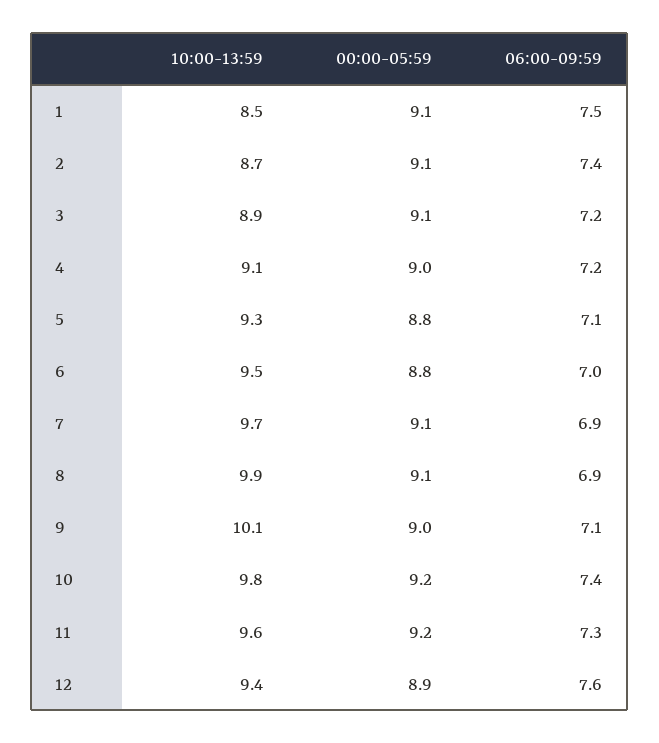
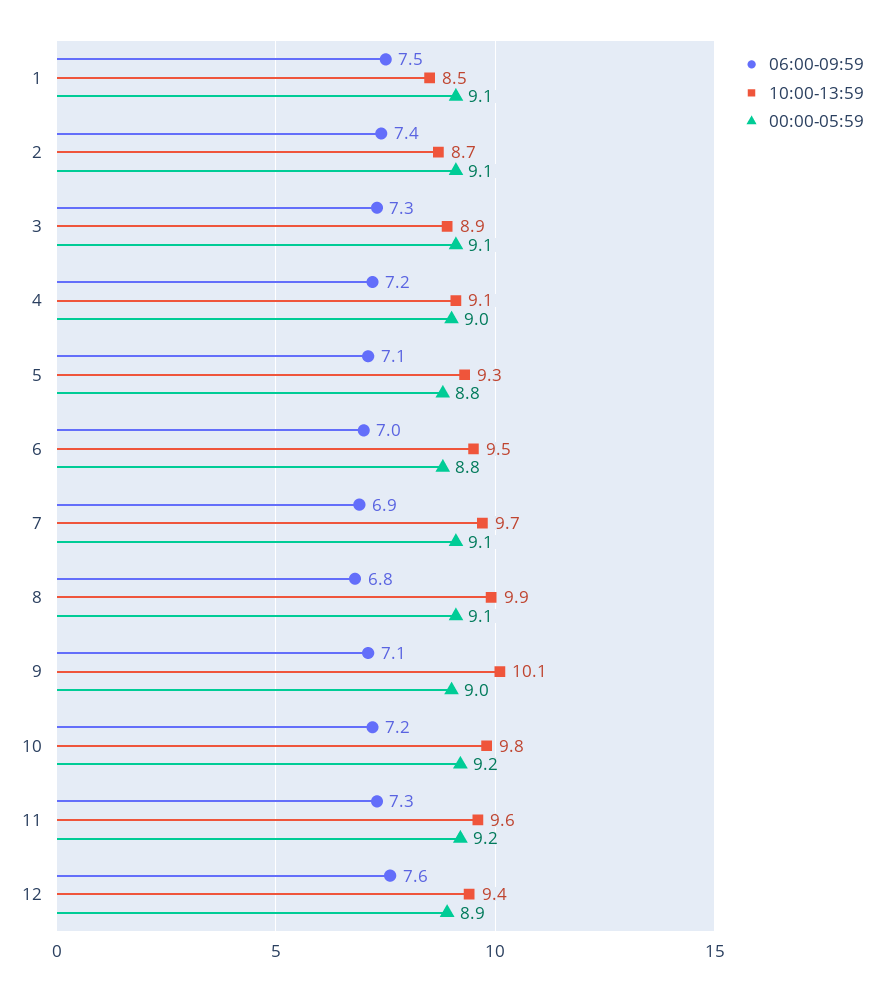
06:00-09:59, 3: 7.2 -> 7.3
06:00-09:59, 8: 6.9 -> 6.8
06:00-09:59, 10: 7.4 -> 7.2

